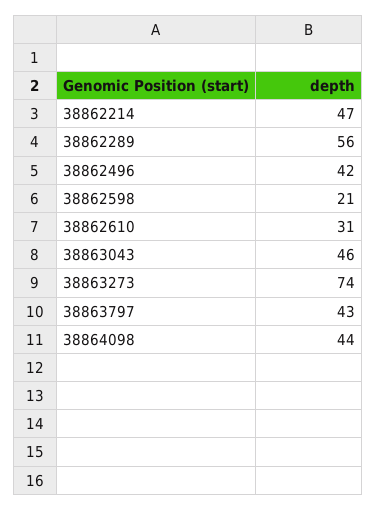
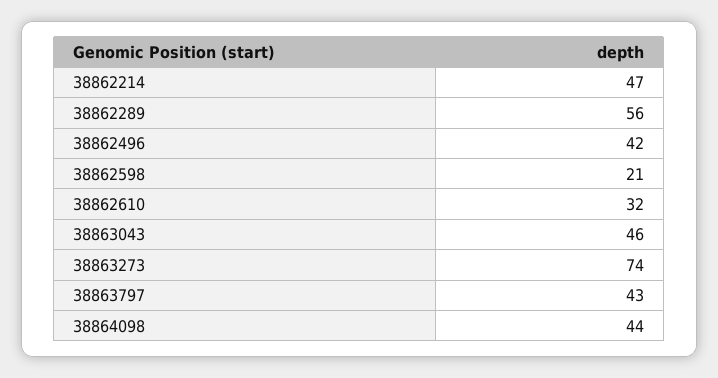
38862610: 31 -> 32

